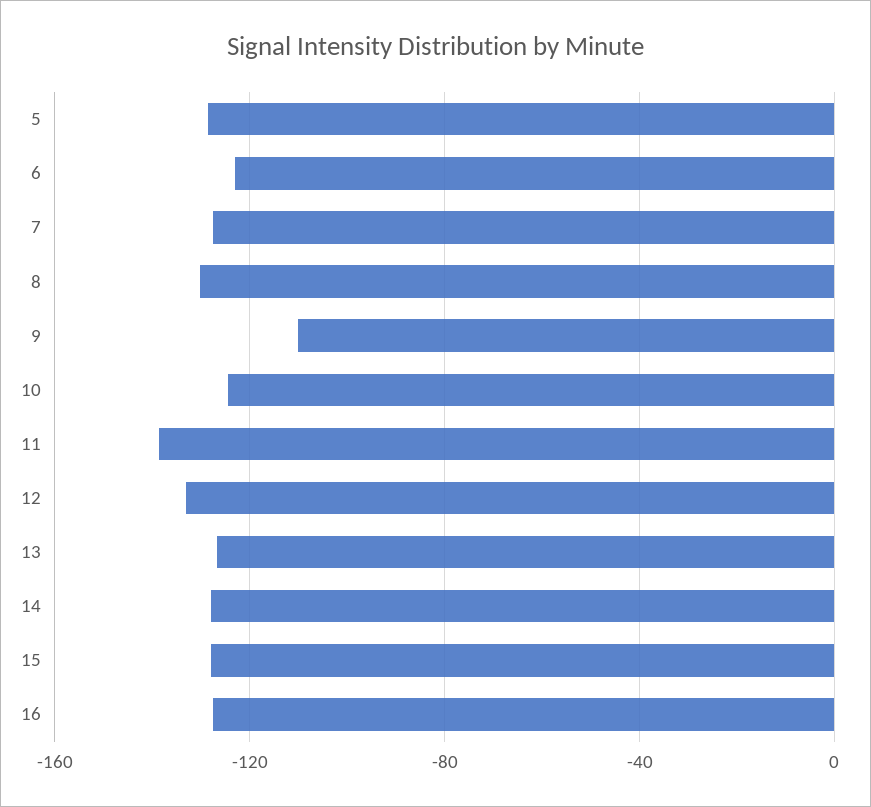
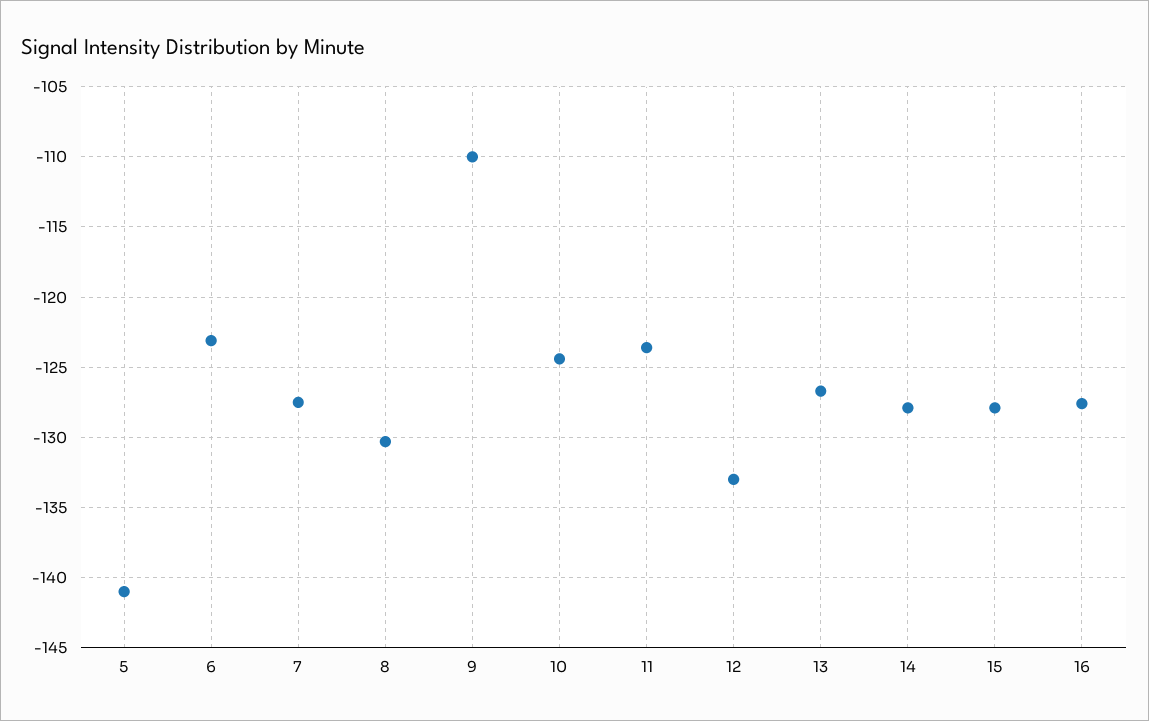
5: -130 -> -141
11: -140 -> -123.5

